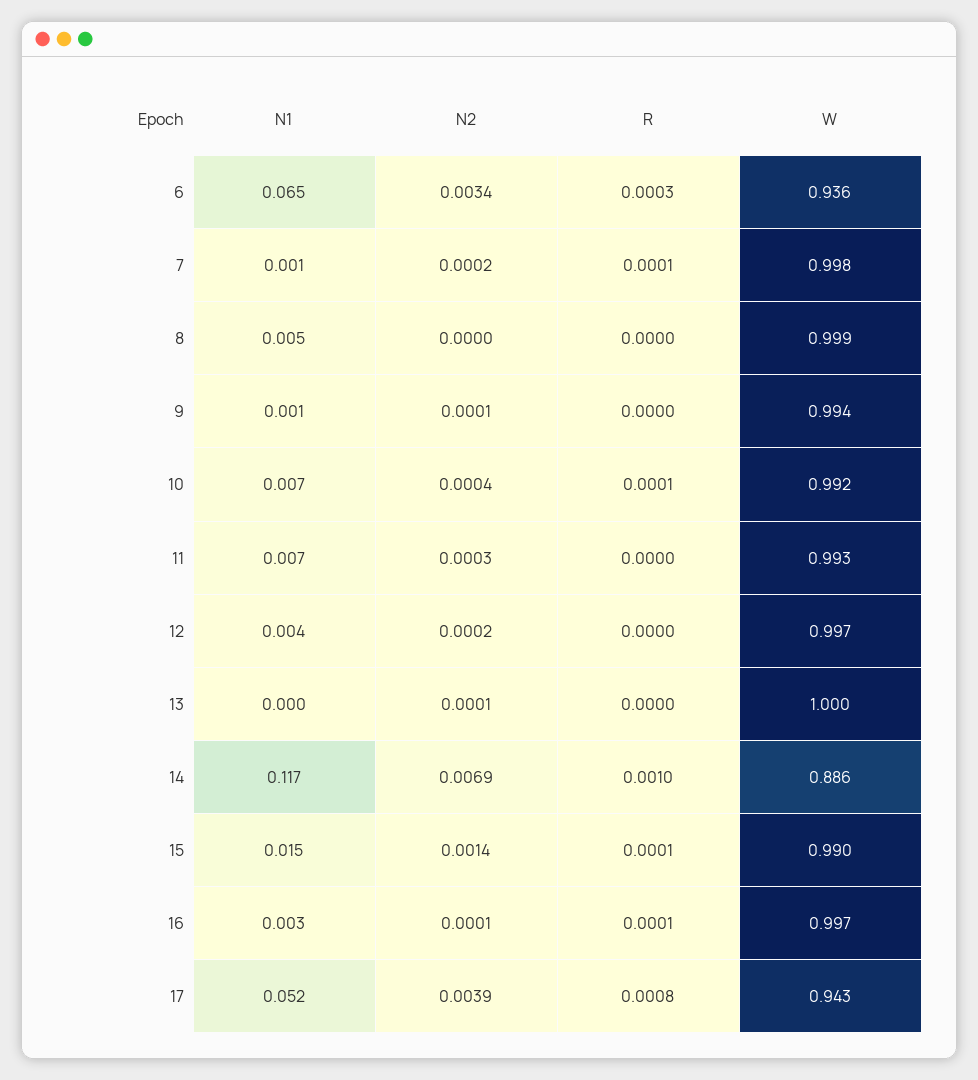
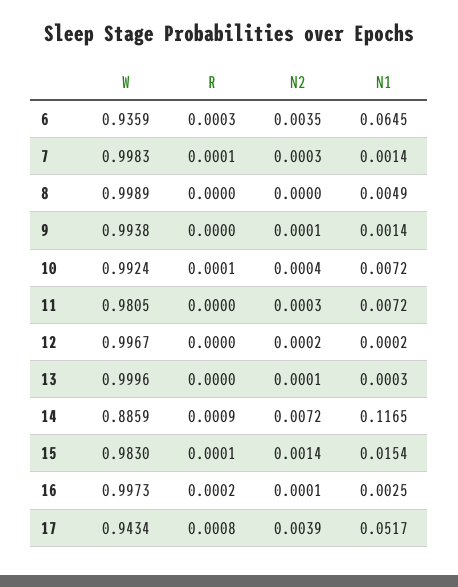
N2, 6: 0.0034 -> 0.0035
N2, 7: 0.0002 -> 0.0003
W, 11: 0.993 -> 0.9805
N1, 12: 0.004 -> 0.0002
N2, 14: 0.0069 -> 0.0072
R, 14: 0.001 -> 0.0009
W, 15: 0.99 -> 0.983
R, 16: 0.0001 -> 0.0002

